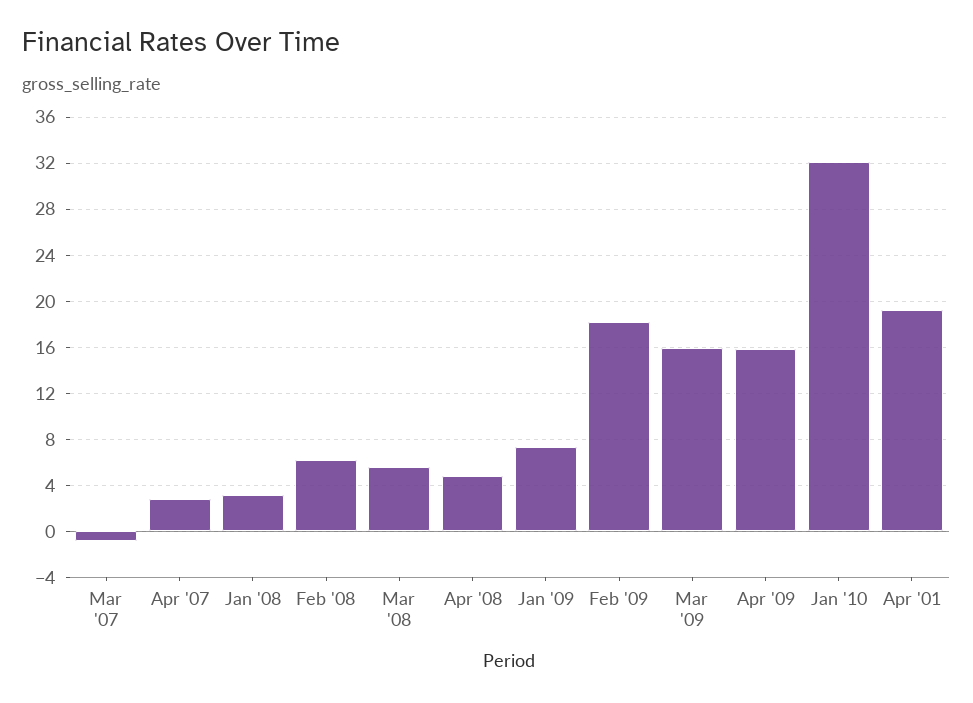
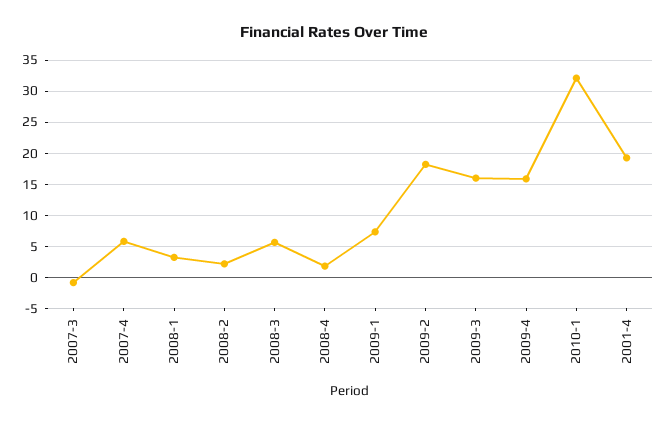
Apr '07: 3 -> 6
Feb '08: 6 -> 2
Apr '08: 5 -> 2

